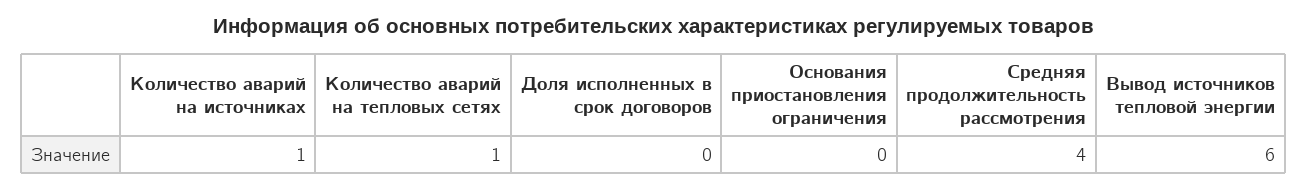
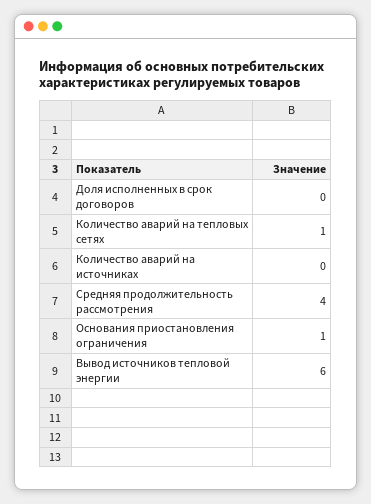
Количество аварий на источниках: 1 -> 0
Основания приостановления ограничения: 0 -> 1

